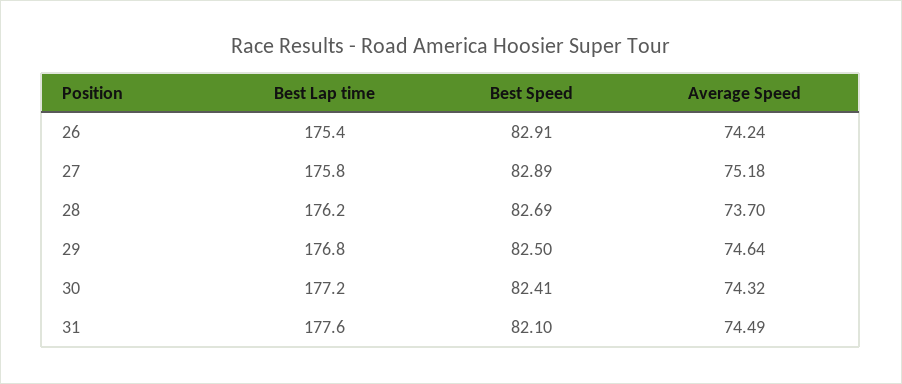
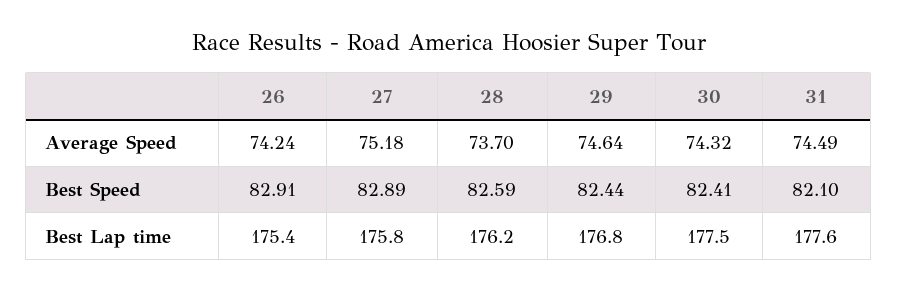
Best Speed, 28: 82.69 -> 82.59
Best Speed, 29: 82.5 -> 82.44
Best Lap time, 30: 177.2 -> 177.5

